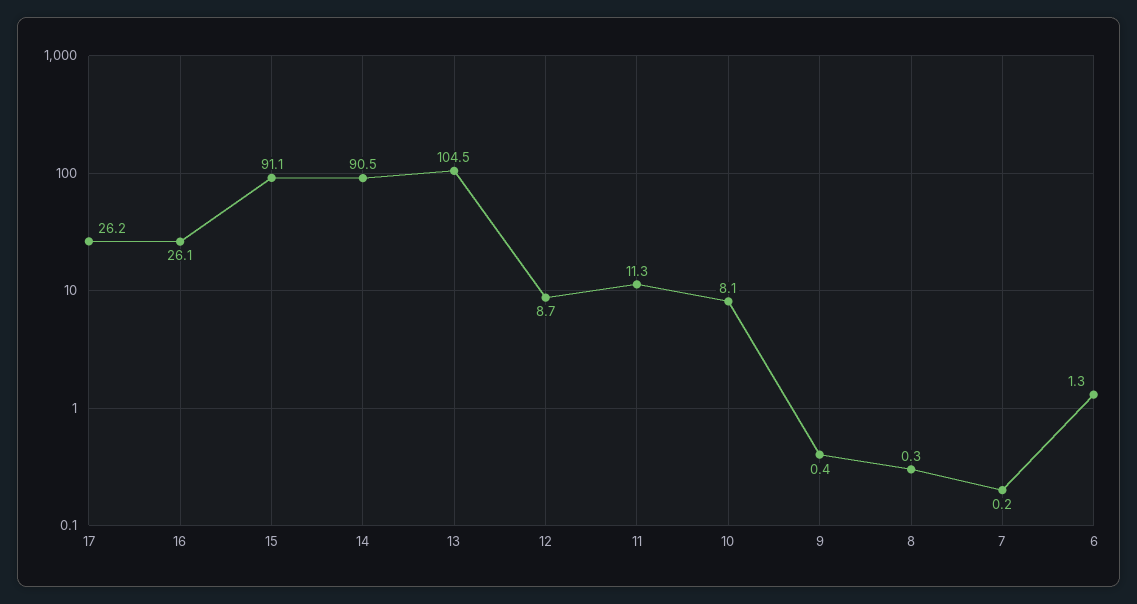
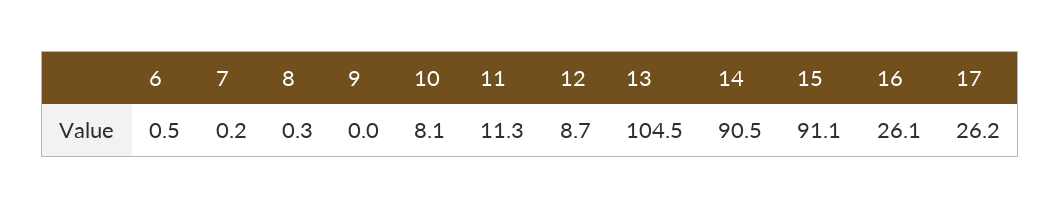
9: 0.4 -> 0
6: 1.3 -> 0.5

